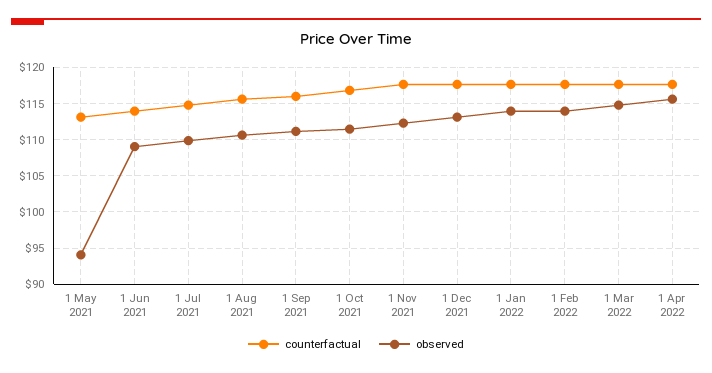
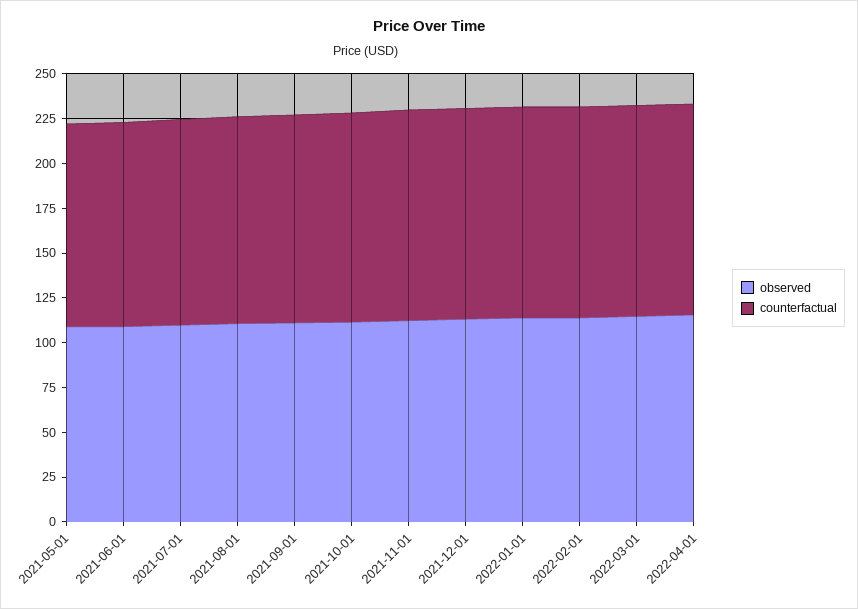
observed, 1 May 2021: 94 -> 110

